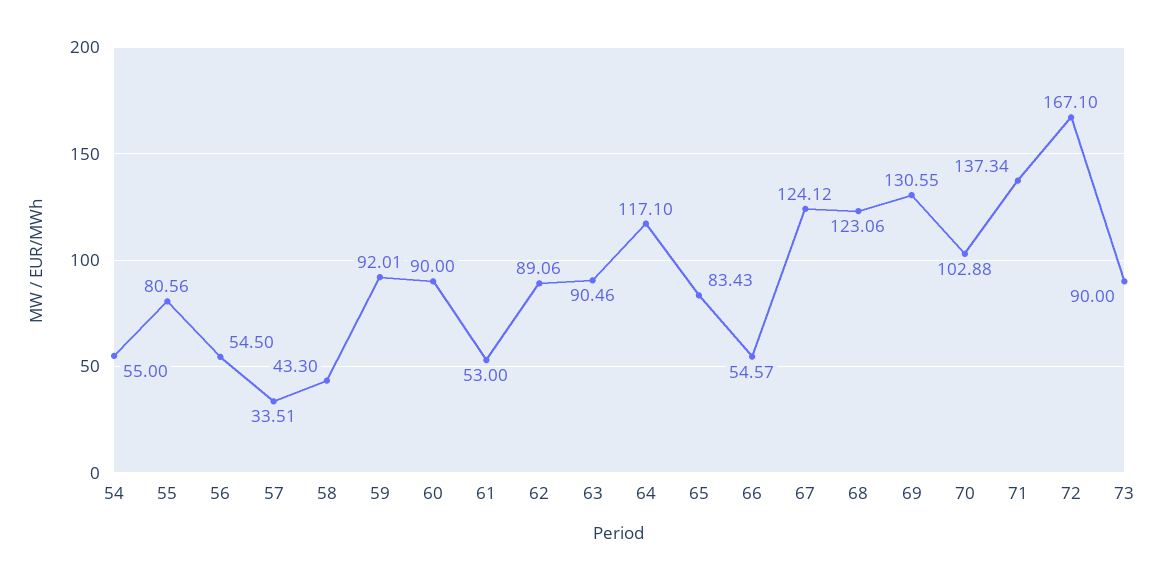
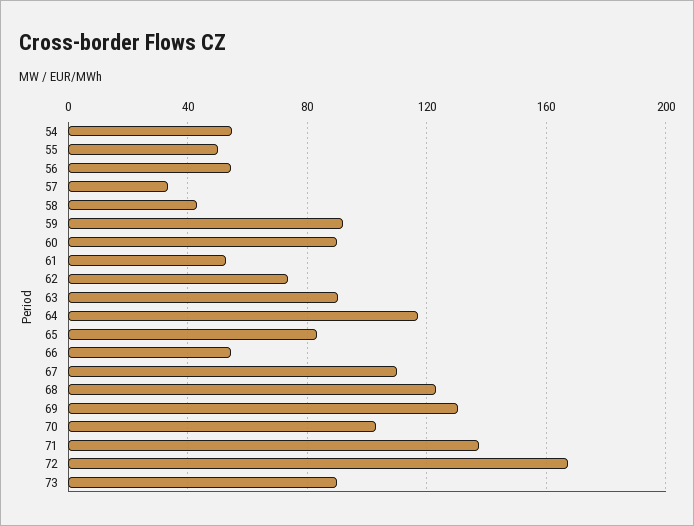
55: 80.56 -> 50
62: 89.06 -> 75
67: 124.12 -> 110

